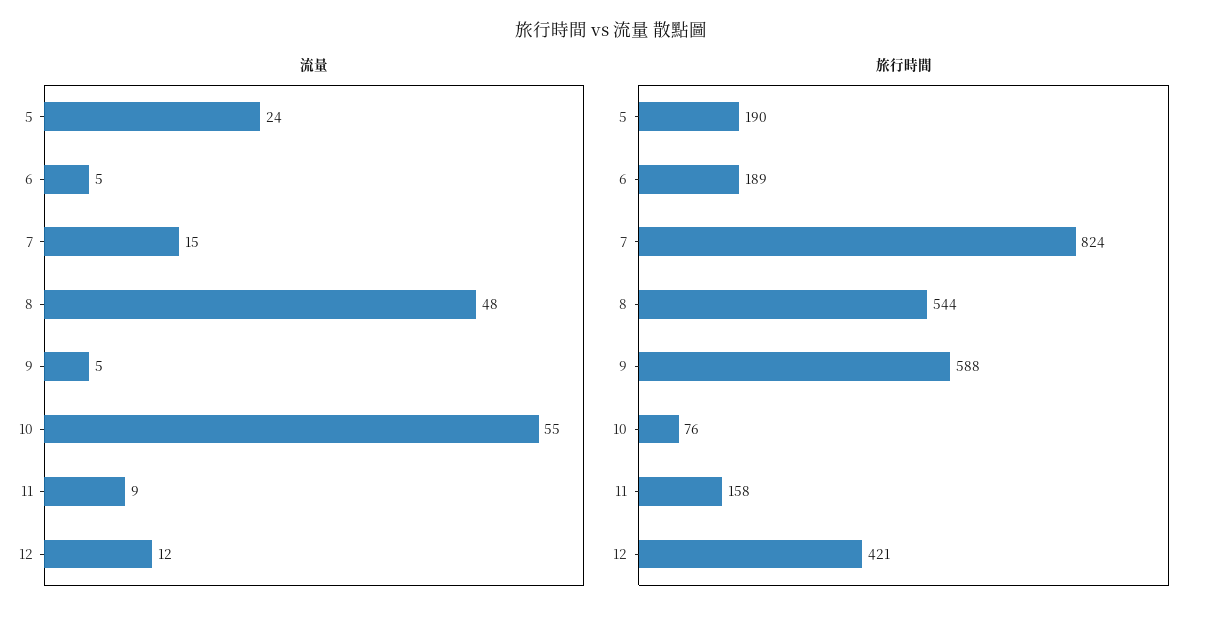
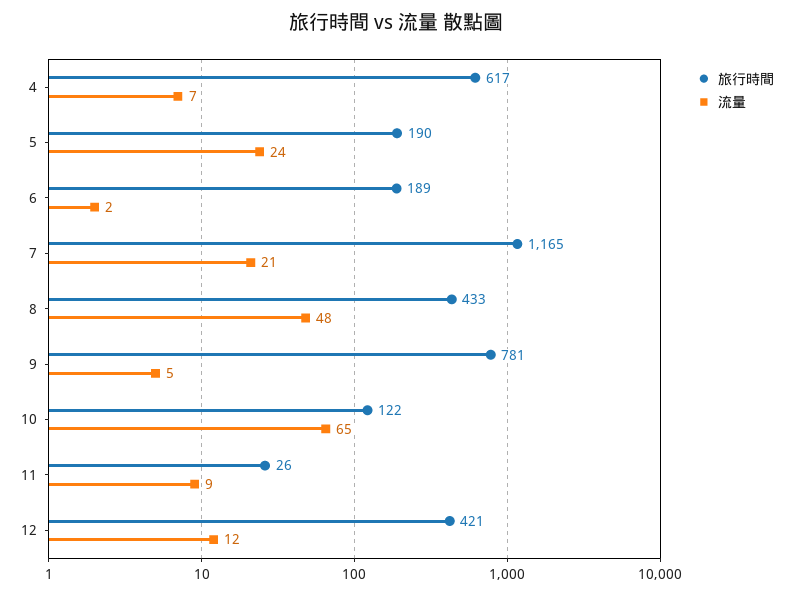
流量, 6: 5 -> 2
流量, 7: 15 -> 21
流量, 10: 55 -> 65
旅行時間, 7: 824 -> 1165
旅行時間, 8: 544 -> 433
旅行時間, 9: 588 -> 781
旅行時間, 10: 76 -> 122
旅行時間, 11: 158 -> 26
旅行時間, 4: none -> 617
流量, 4: none -> 7

